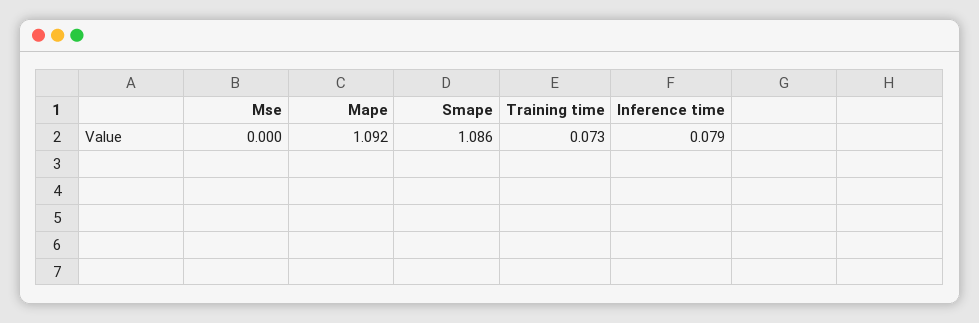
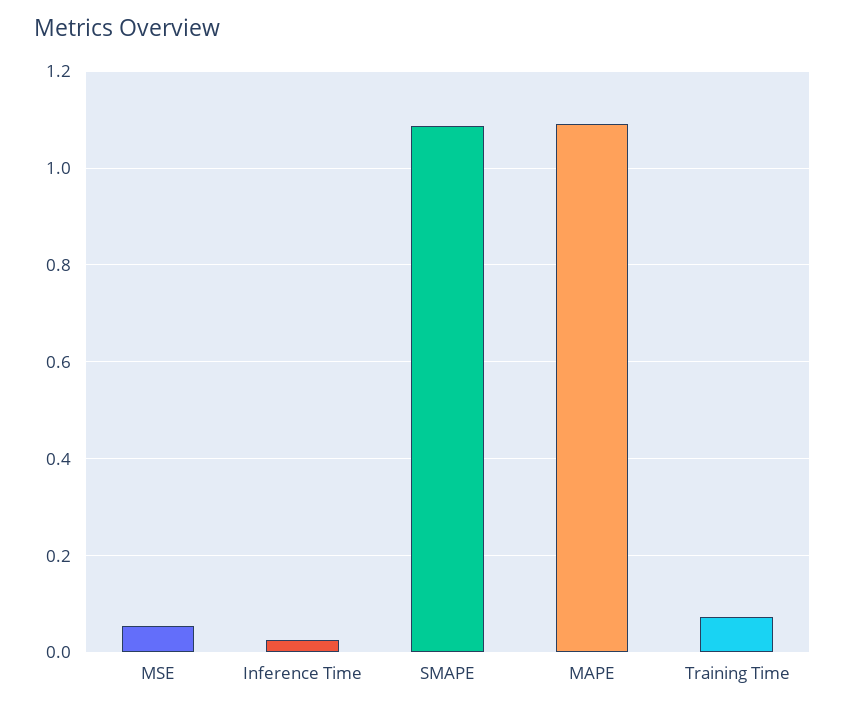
Mse: 0 -> 0.06
Inference time: 0.079 -> 0.02

